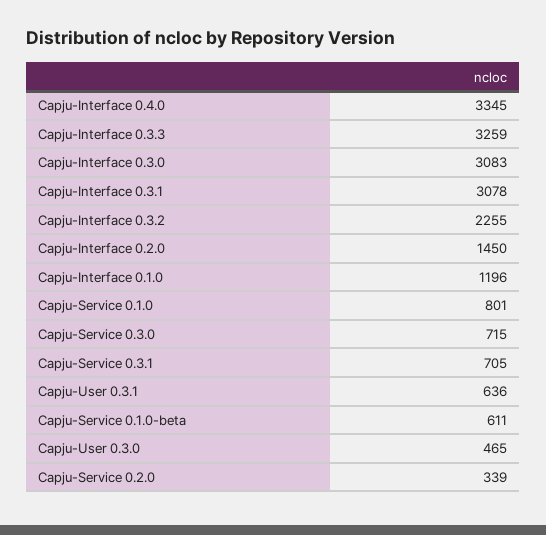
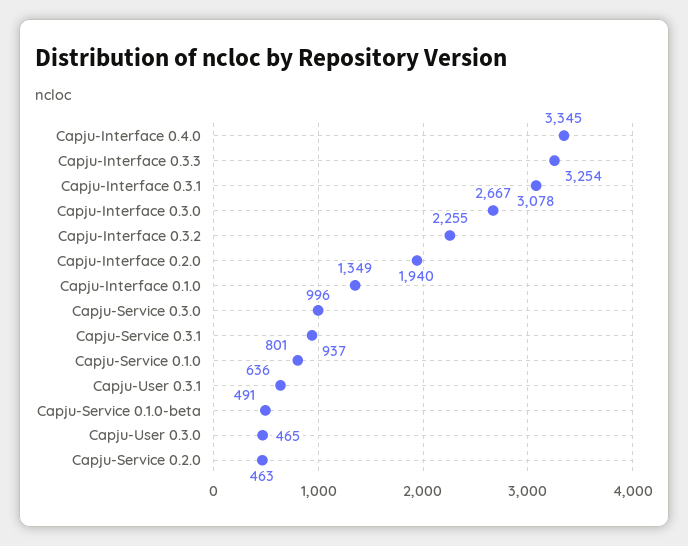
Capju-Interface 0.3.3: 3259 -> 3254
Capju-Interface 0.3.0: 3083 -> 2667
Capju-Interface 0.2.0: 1450 -> 1940
Capju-Interface 0.1.0: 1196 -> 1349
Capju-Service 0.3.0: 715 -> 996
Capju-Service 0.3.1: 705 -> 937
Capju-Service 0.1.0-beta: 611 -> 491
Capju-Service 0.2.0: 339 -> 463

